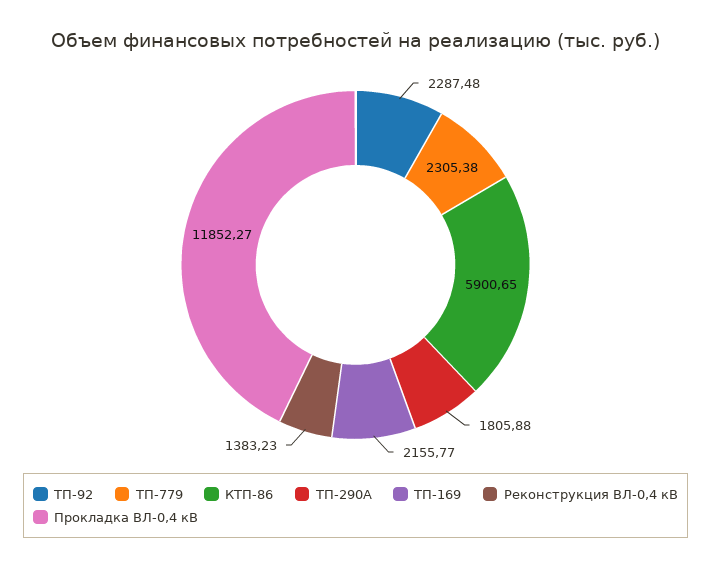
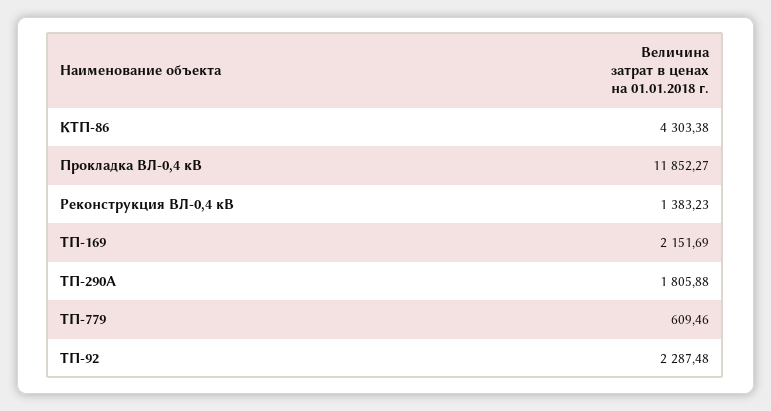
ТП-779: 2305.38 -> 609.46
КТП-86: 5900.65 -> 4303.38
ТП-169: 2155.77 -> 2151.69

